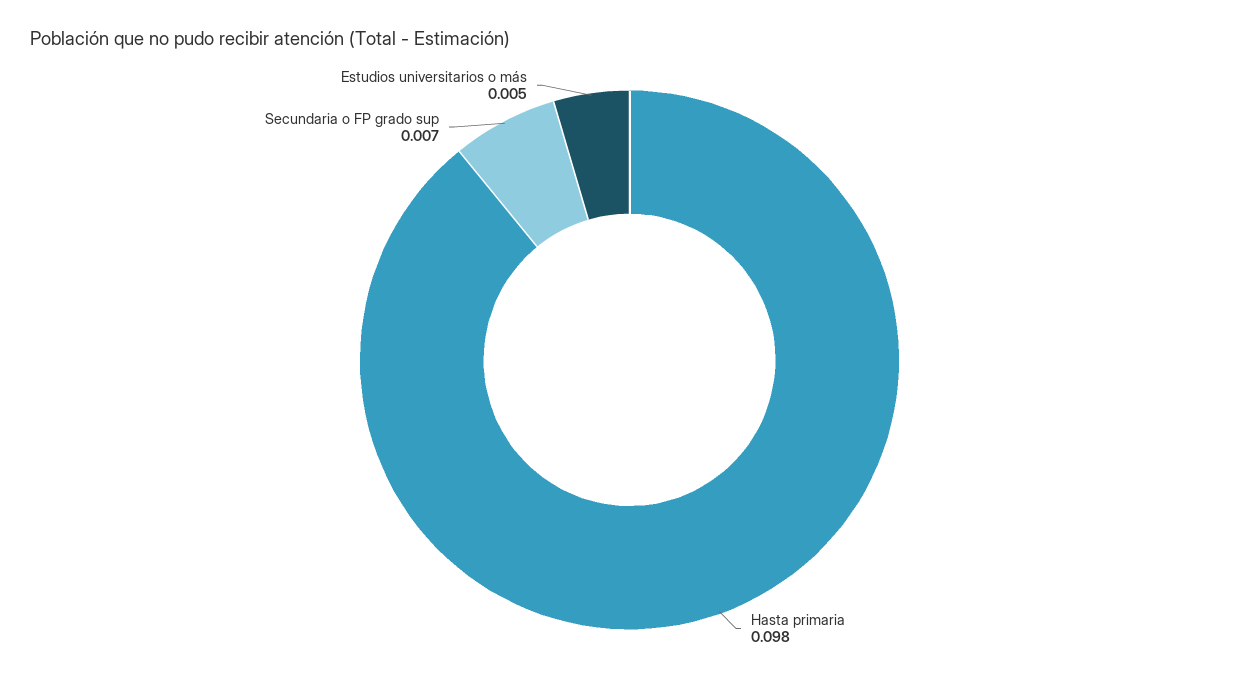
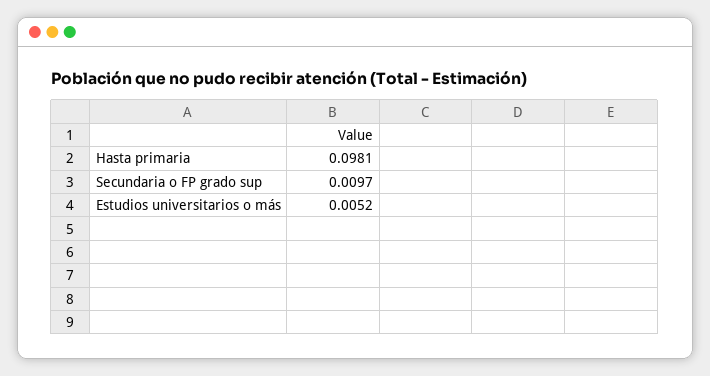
Secundaria o FP grado sup: 0.007 -> 0.0097

